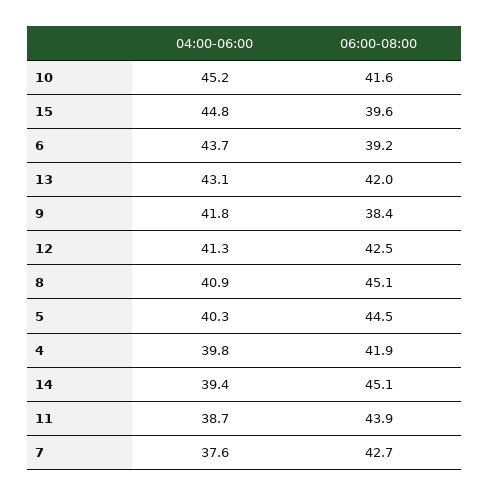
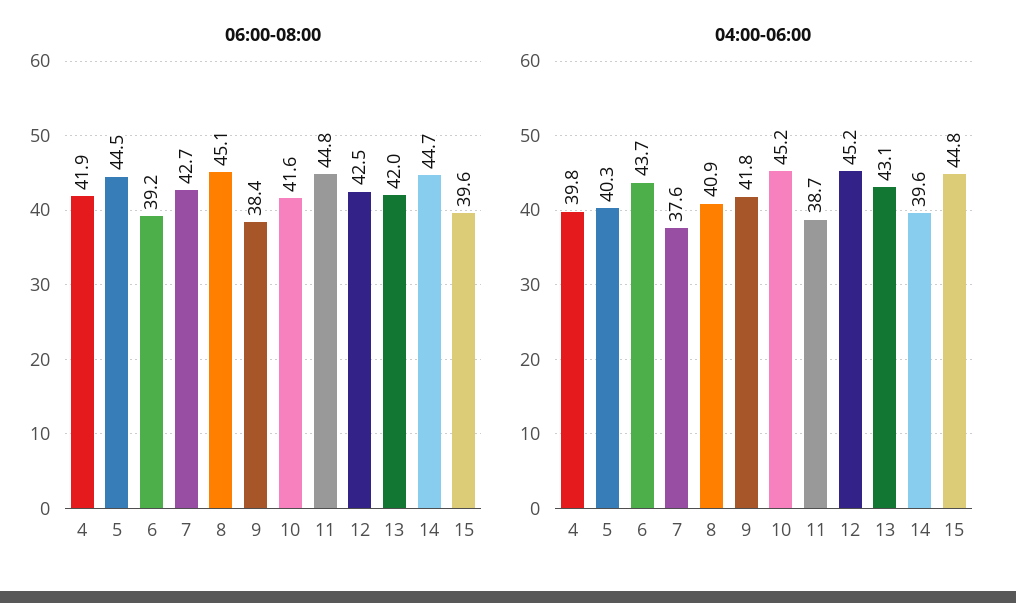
04:00-06:00, 12: 41.3 -> 45.2
04:00-06:00, 14: 39.4 -> 39.6
06:00-08:00, 14: 45.1 -> 44.7
06:00-08:00, 11: 43.9 -> 44.8

